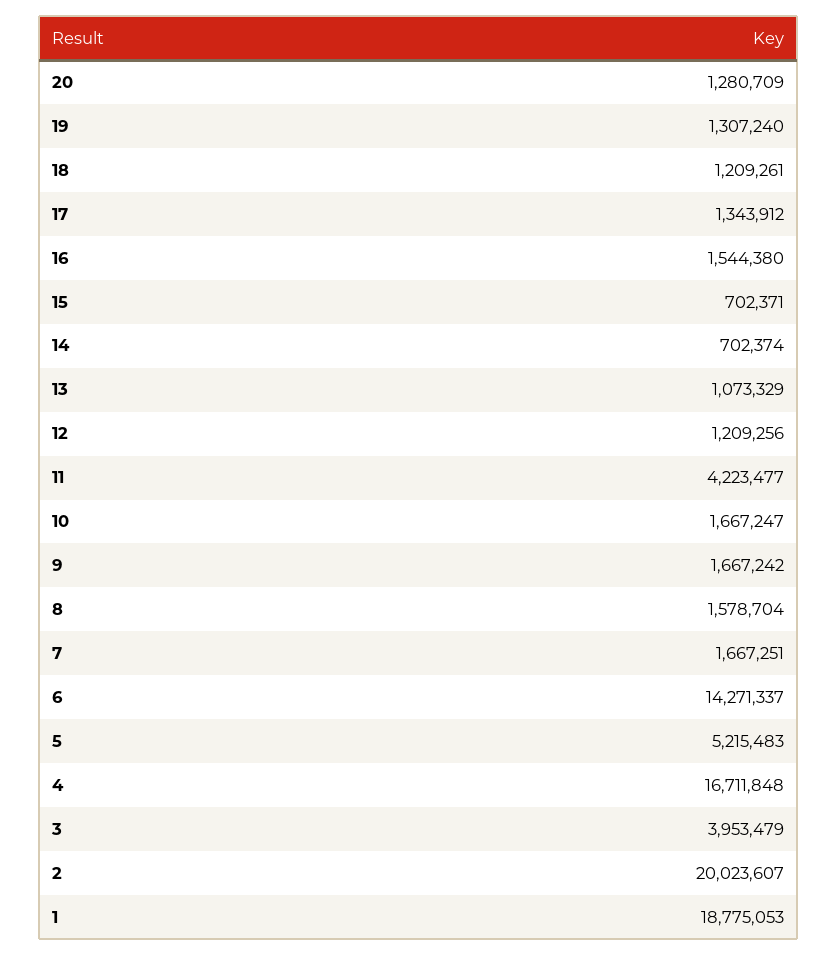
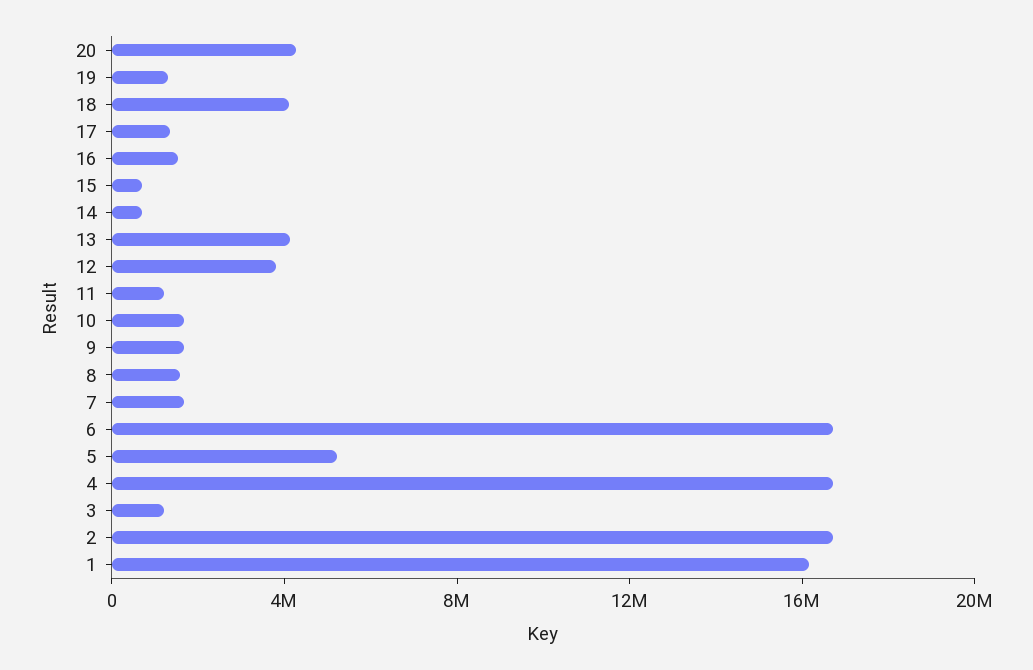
20: 1280709 -> 4000000
18: 1209261 -> 4000000
13: 1073329 -> 4000000
12: 1209256 -> 4000000
11: 4223477 -> 1000000
6: 14271337 -> 17000000
3: 3953479 -> 1000000
2: 20023607 -> 17000000
1: 18775053 -> 16000000

